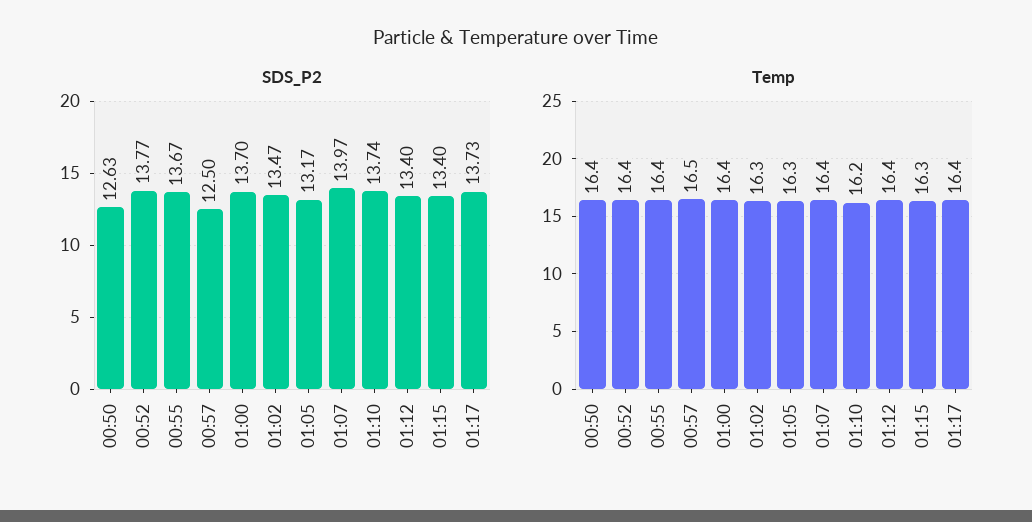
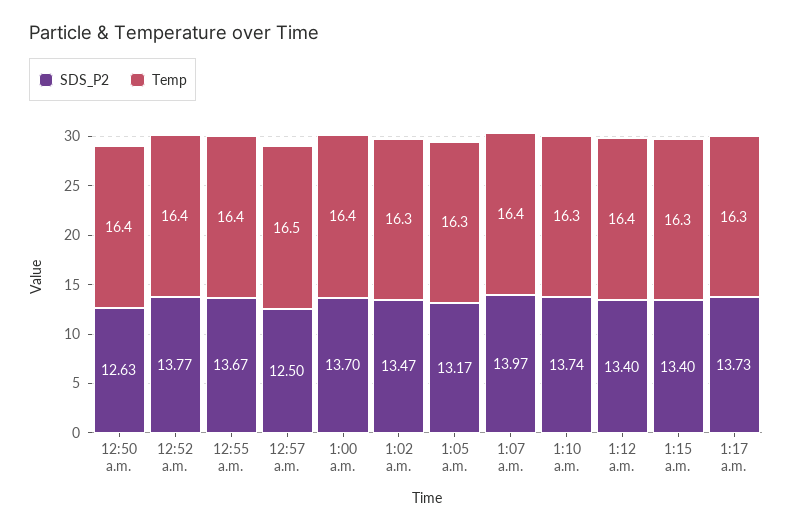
Temp, 01:10: 16.2 -> 16.3
Temp, 01:17: 16.4 -> 16.3

